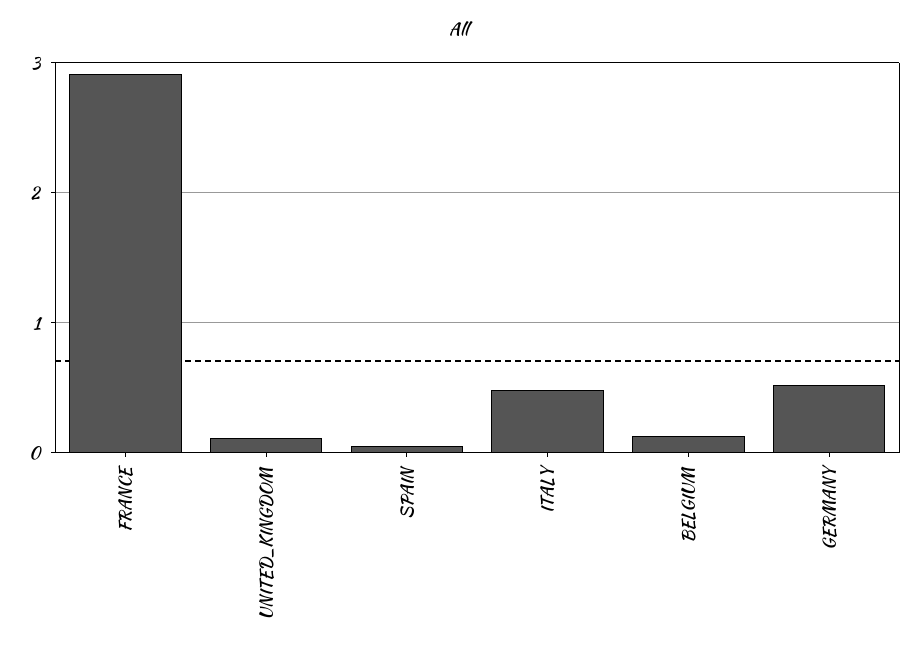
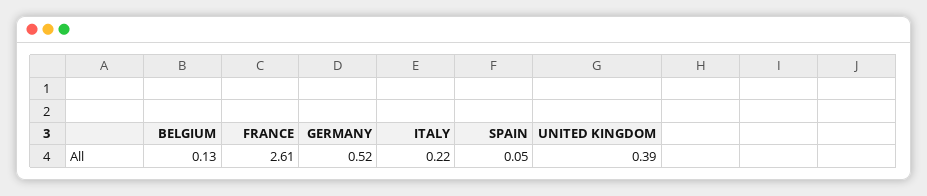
FRANCE: 2.9 -> 2.61
UNITED_KINGDOM: 0.1 -> 0.39
ITALY: 0.5 -> 0.22

